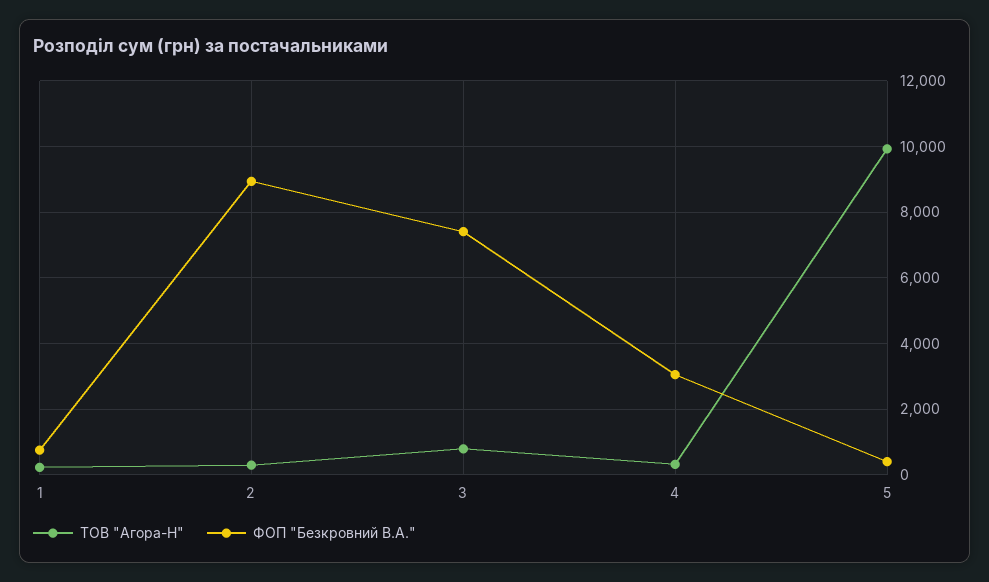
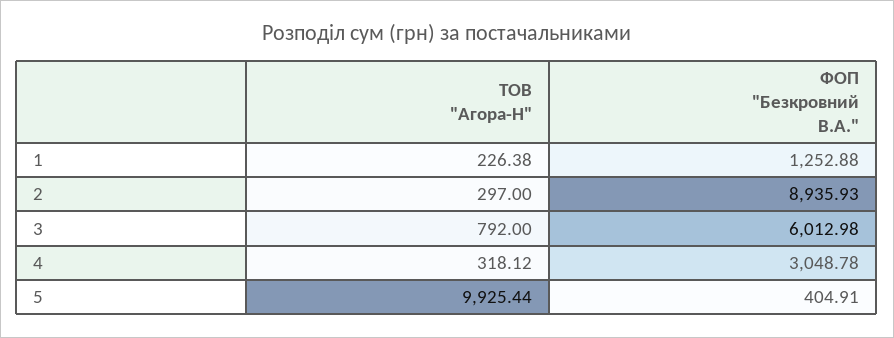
ФОП "Безкровний В.А.", 1: 800 -> 1252.88
ФОП "Безкровний В.А.", 3: 7400 -> 6012.98

